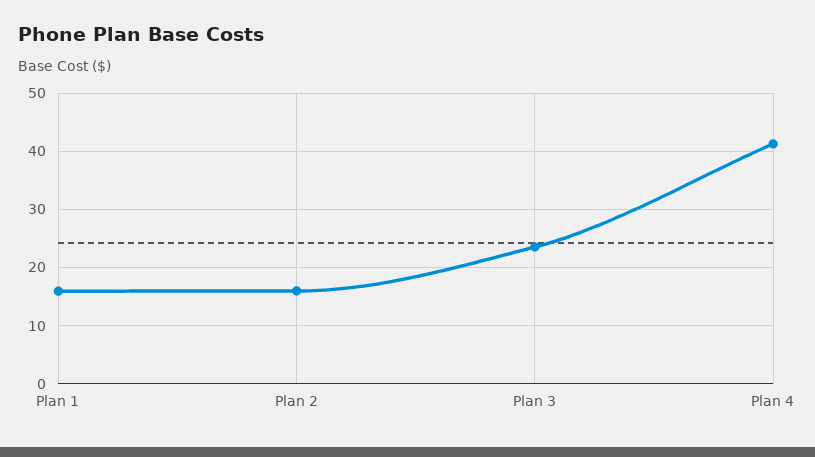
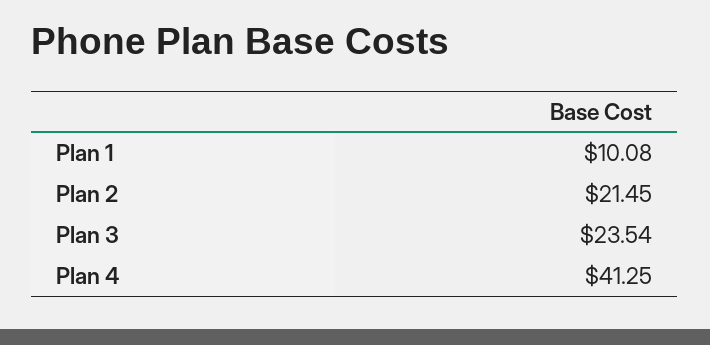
Plan 1: 16 -> 10.08
Plan 2: 16 -> 21.45

